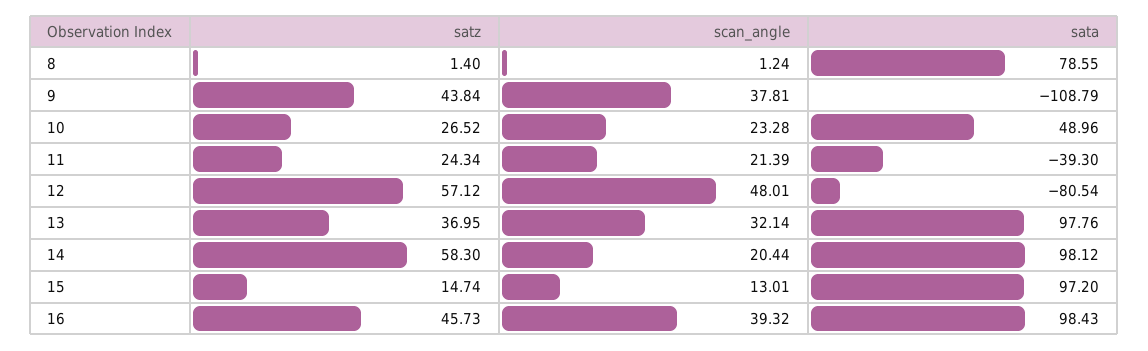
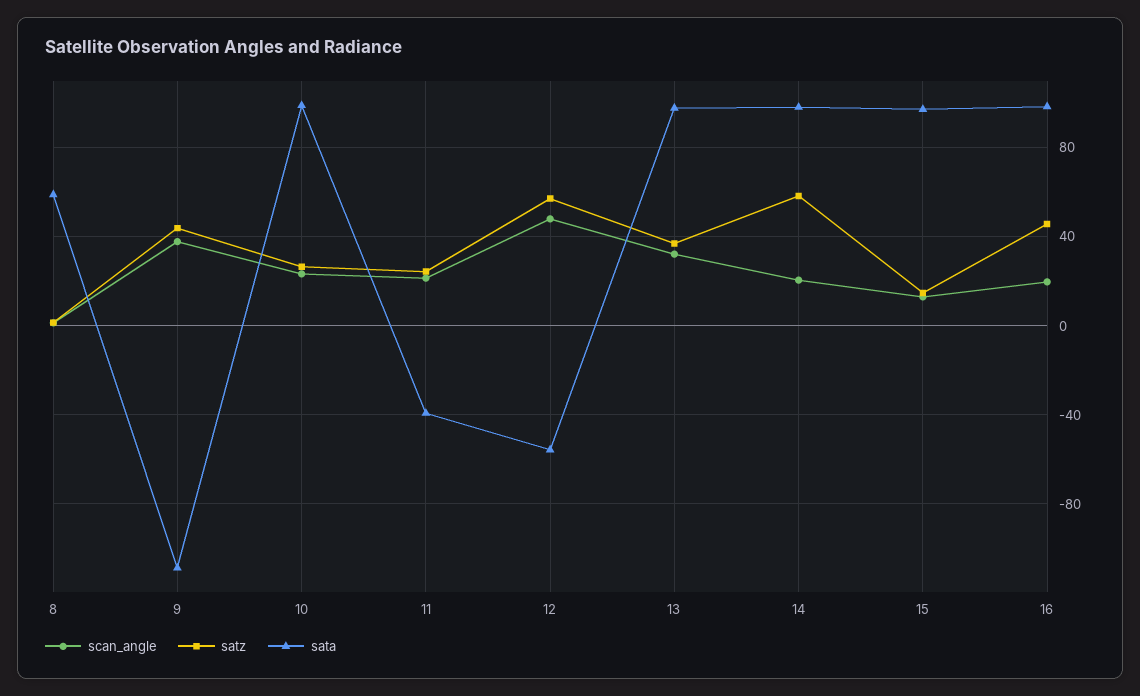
sata, 8: 78.55 -> 60
sata, 10: 48.96 -> 100
sata, 12: -80.54 -> -55
scan_angle, 16: 39.32 -> 20

